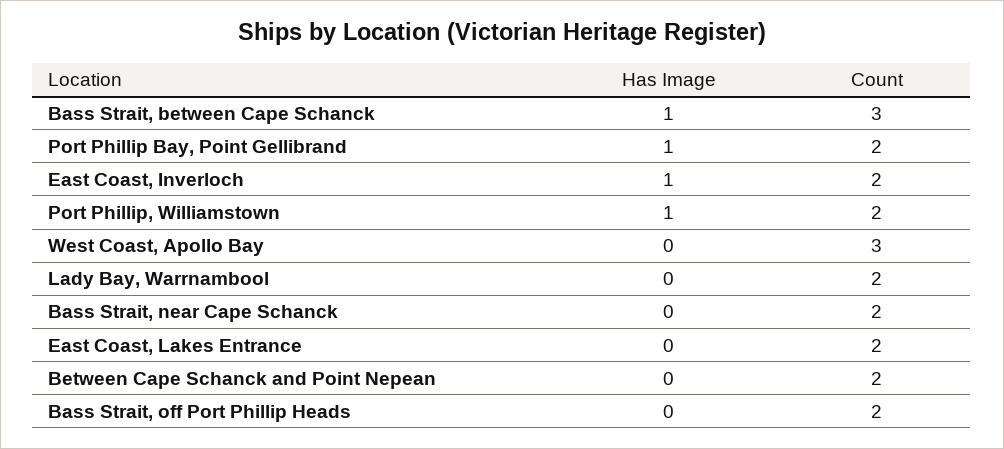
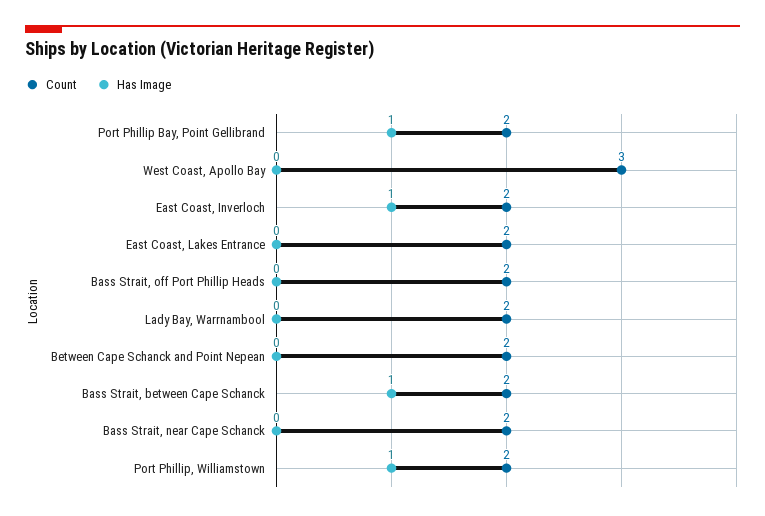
Count, Bass Strait, between Cape Schanck: 3 -> 2

